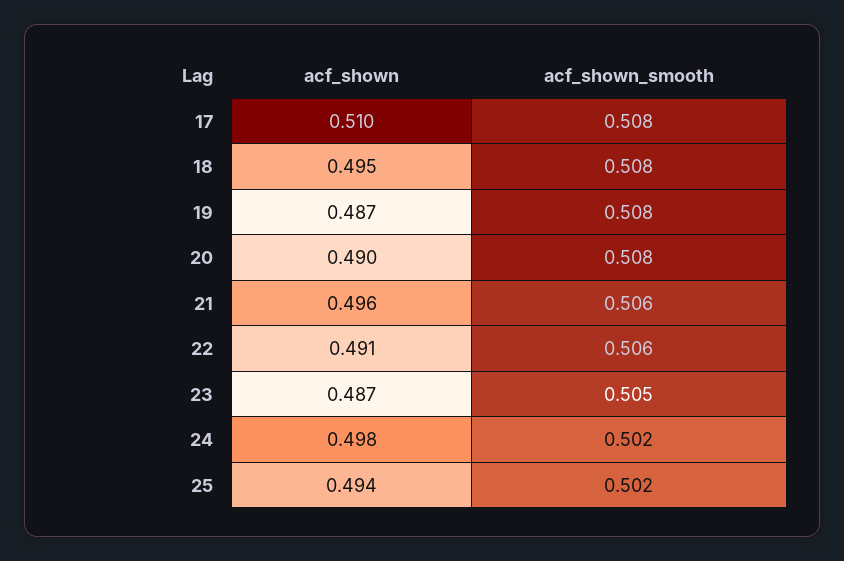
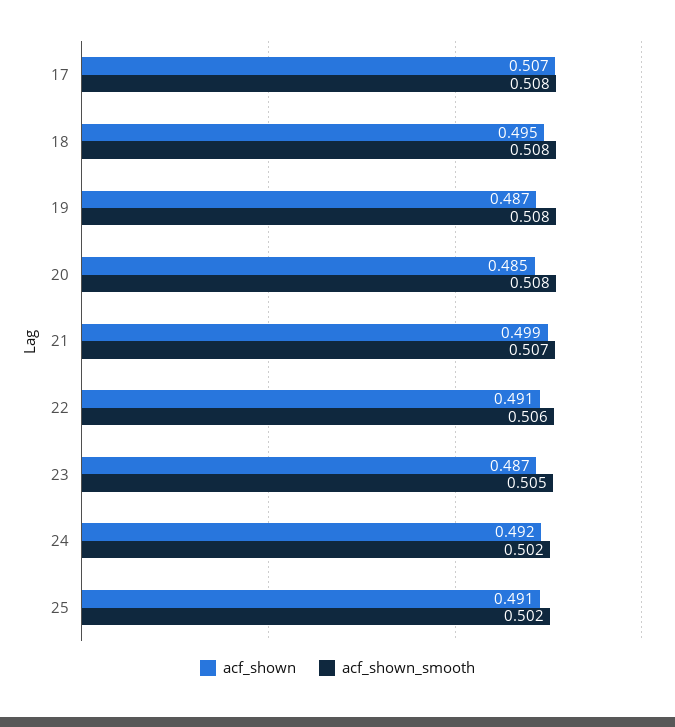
acf_shown, 17: 0.51 -> 0.507
acf_shown, 20: 0.49 -> 0.485
acf_shown, 21: 0.496 -> 0.499
acf_shown_smooth, 21: 0.506 -> 0.507
acf_shown, 24: 0.498 -> 0.492
acf_shown, 25: 0.494 -> 0.491

